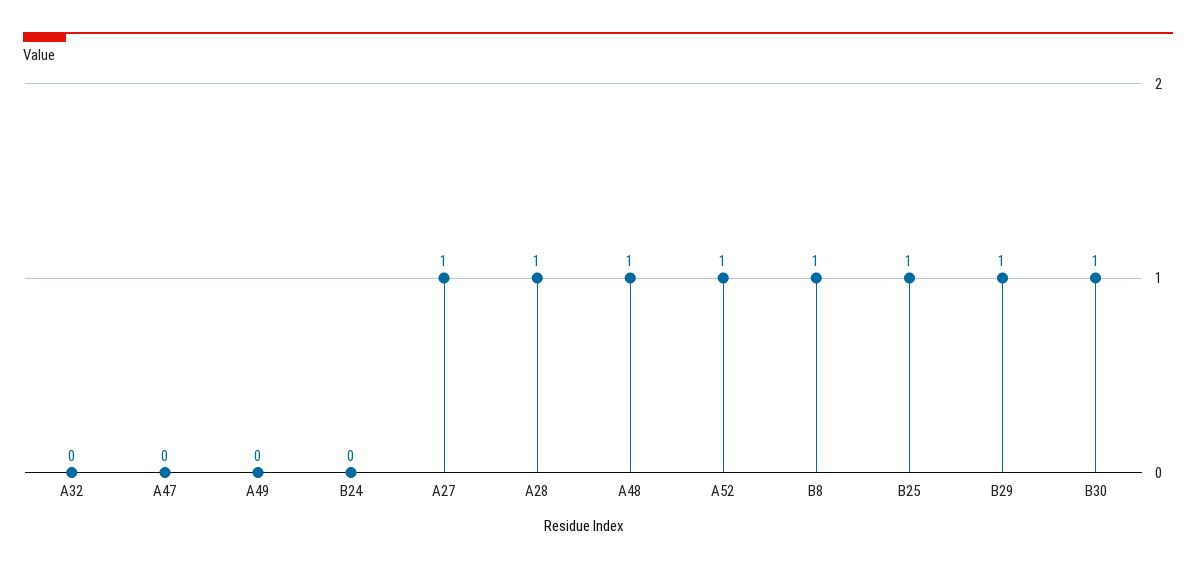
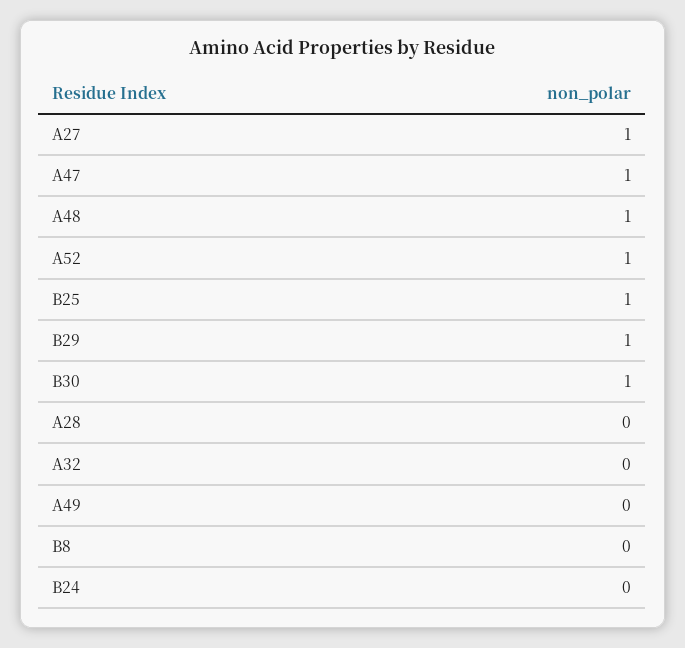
A47: 0 -> 1
A28: 1 -> 0
B8: 1 -> 0

